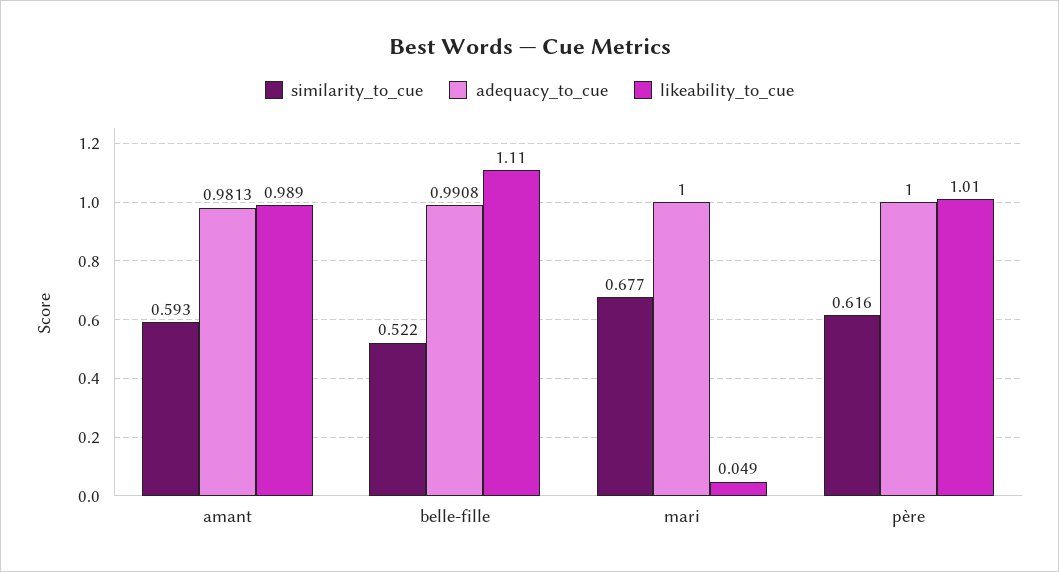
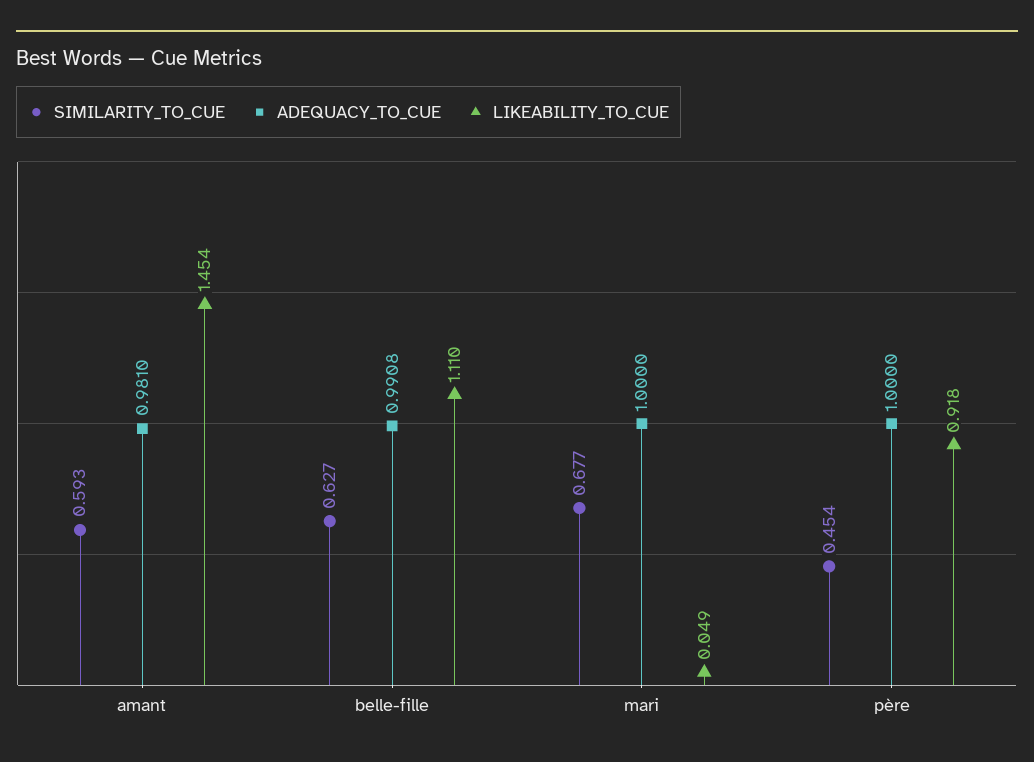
adequacy_to_cue, amant: 0.9813 -> 0.981
likeability_to_cue, amant: 0.989 -> 1.454
similarity_to_cue, belle-fille: 0.522 -> 0.627
similarity_to_cue, père: 0.616 -> 0.454
likeability_to_cue, père: 1.01 -> 0.918

